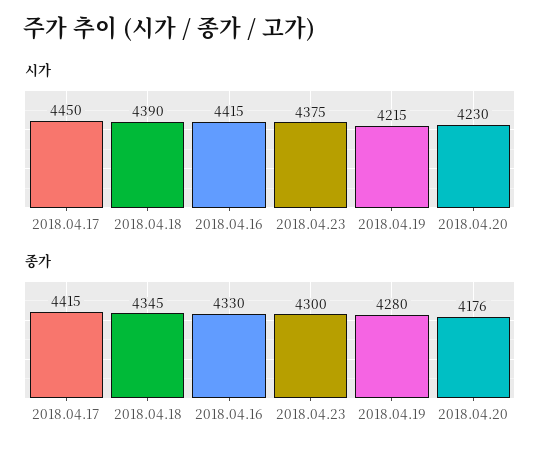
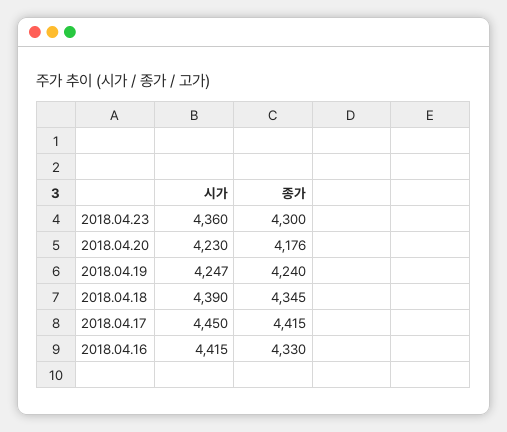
시가, 2018.04.23: 4375 -> 4360
시가, 2018.04.19: 4215 -> 4247
종가, 2018.04.19: 4280 -> 4240

